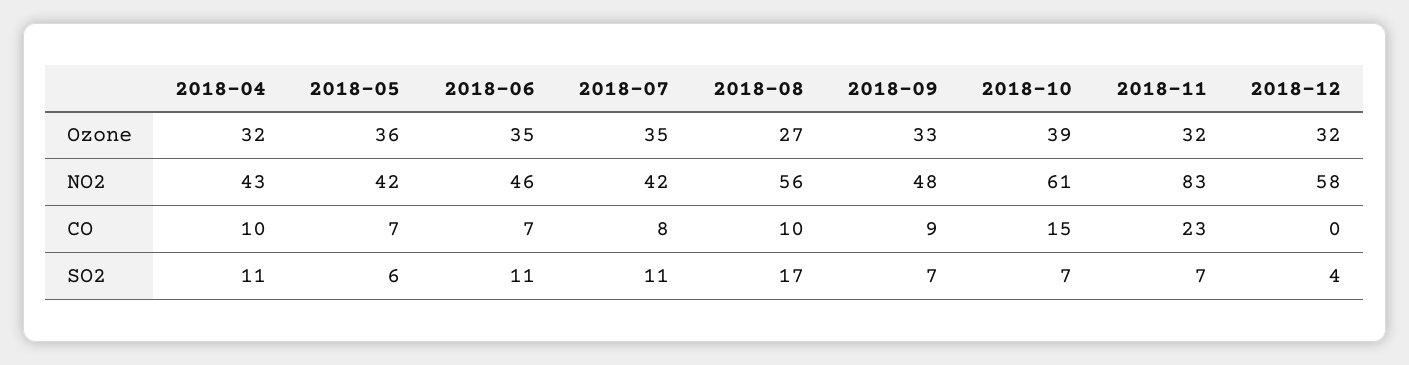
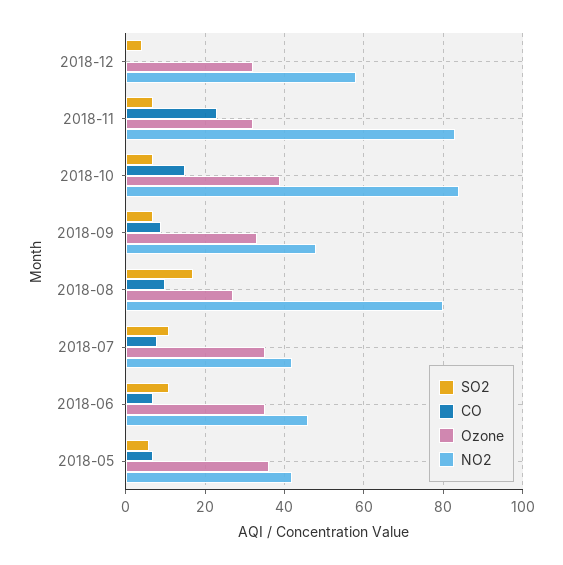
Ozone, 2018-04: 32 -> none
NO2, 2018-04: 43 -> none
NO2, 2018-08: 56 -> 80
NO2, 2018-10: 61 -> 85
CO, 2018-04: 10 -> none
SO2, 2018-04: 11 -> none

